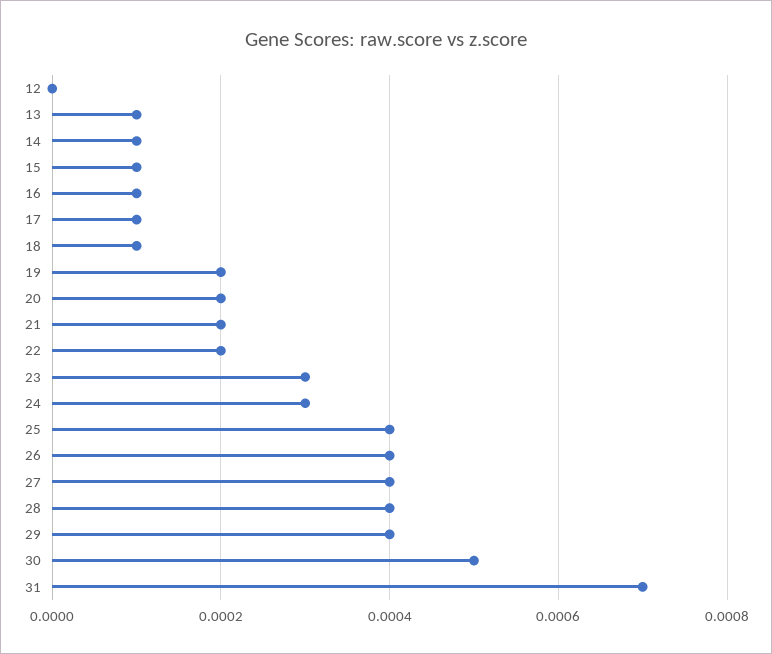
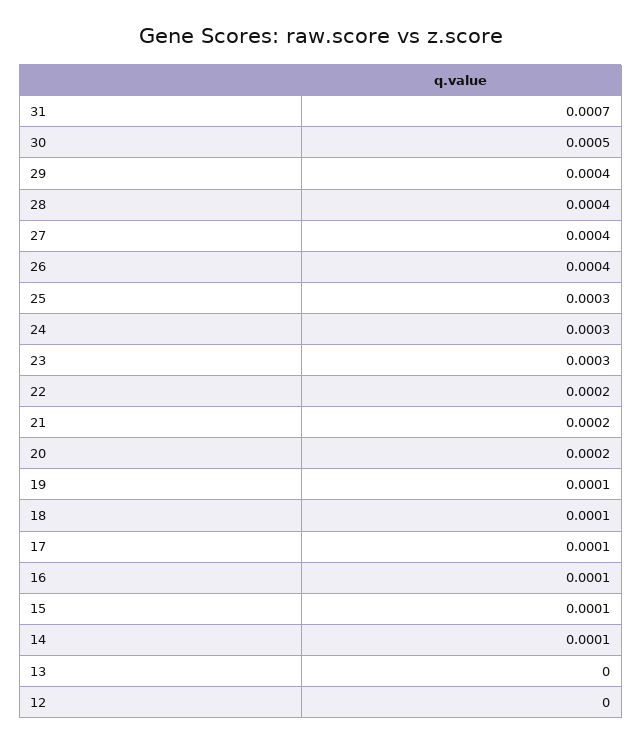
13: 0.0001 -> 0
19: 0.0002 -> 0.0001
25: 0.0004 -> 0.0003

